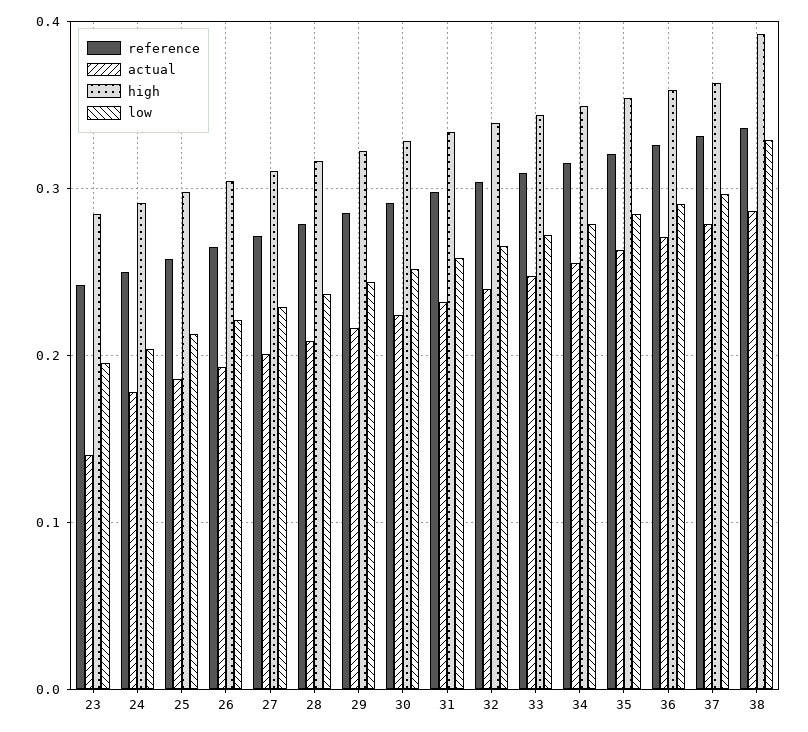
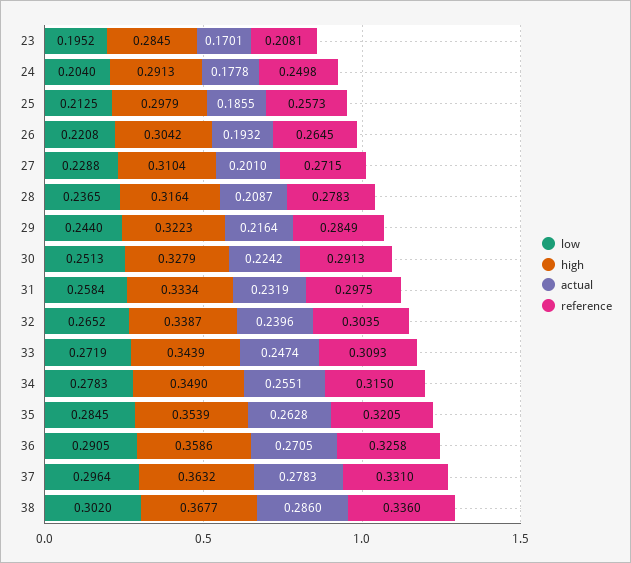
reference, 23: 0.24 -> 0.2081
actual, 23: 0.14 -> 0.1701
high, 38: 0.39 -> 0.3677
low, 38: 0.33 -> 0.302

